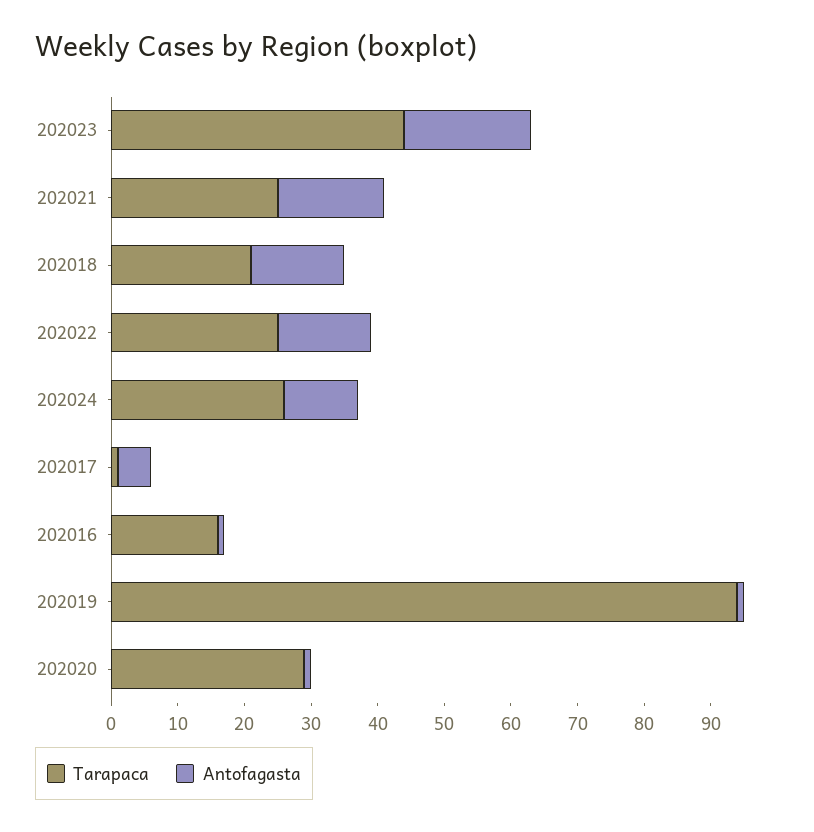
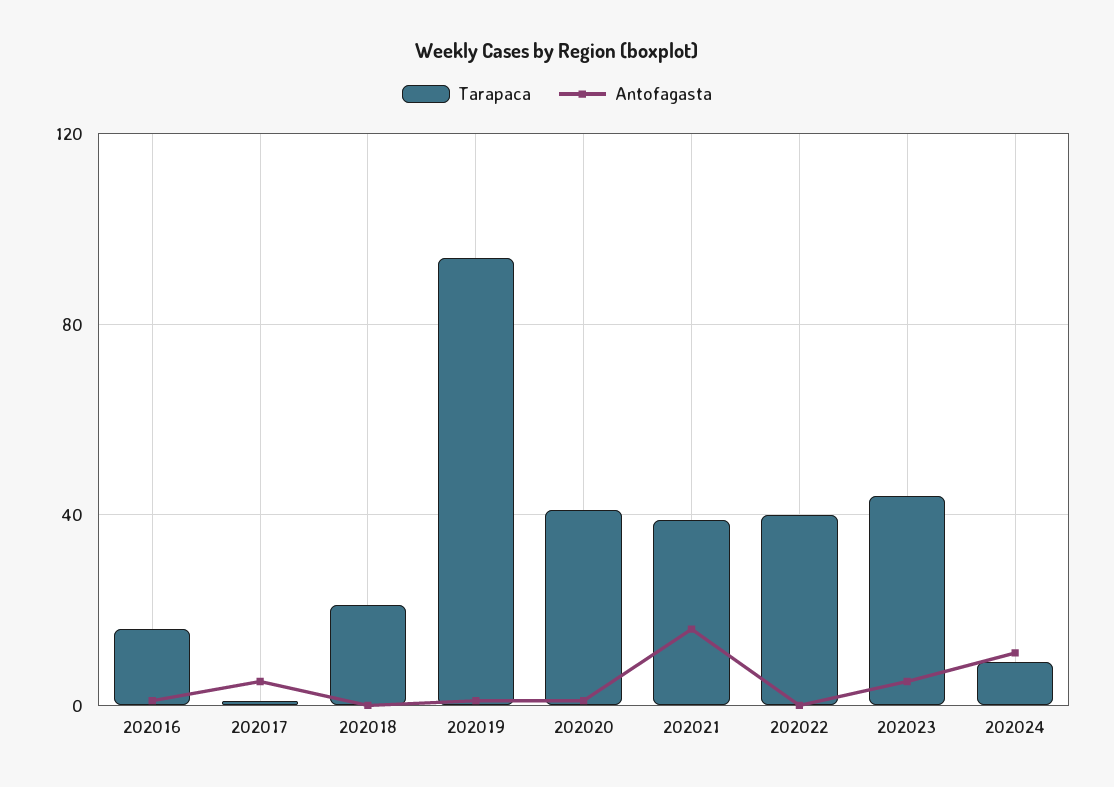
Antofagasta, 202023: 20 -> 5
Tarapaca, 202021: 25 -> 40
Antofagasta, 202018: 15 -> 0
Tarapaca, 202022: 25 -> 40
Antofagasta, 202022: 15 -> 0
Tarapaca, 202024: 25 -> 10
Tarapaca, 202020: 30 -> 40

